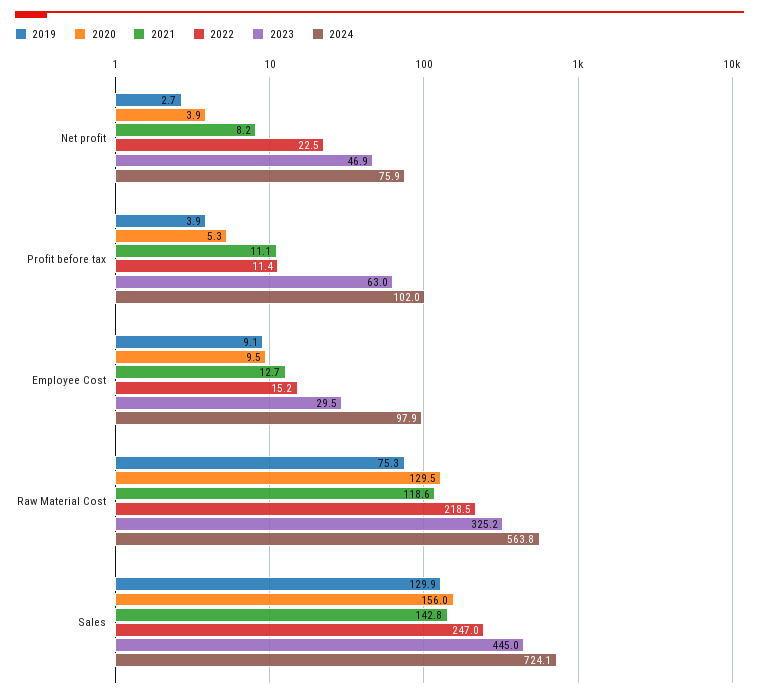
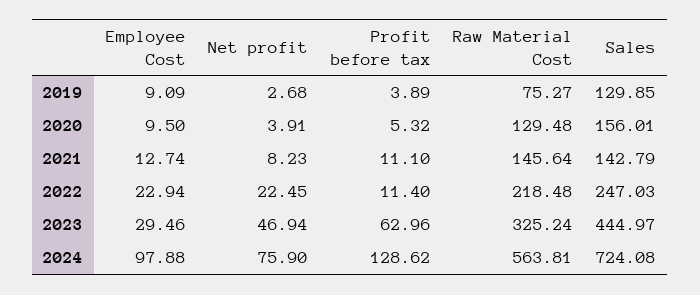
2024, Profit before tax: 102 -> 128.62
2022, Employee Cost: 15.2 -> 22.94
2021, Raw Material Cost: 118.6 -> 145.64

